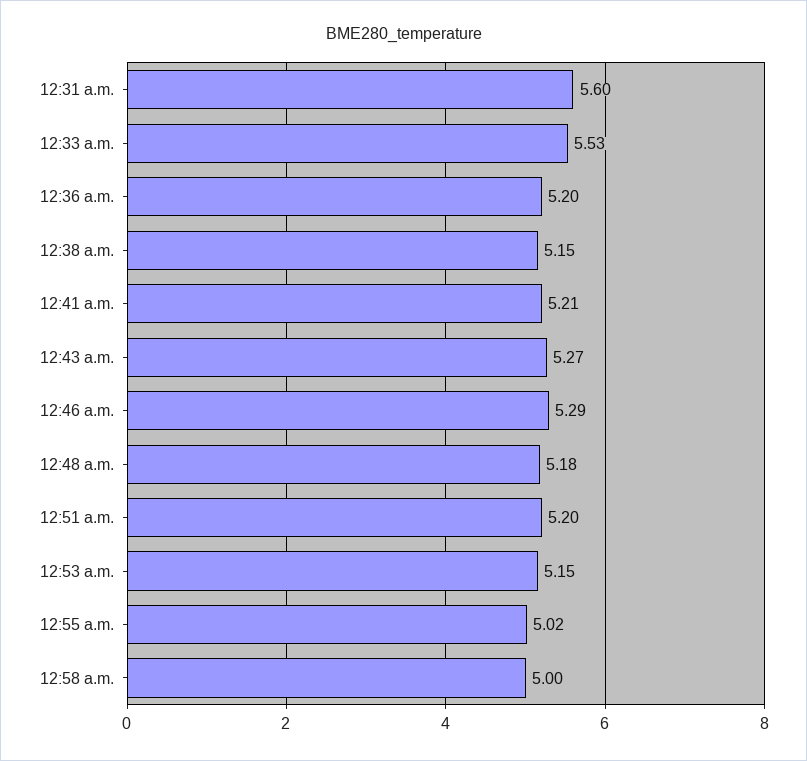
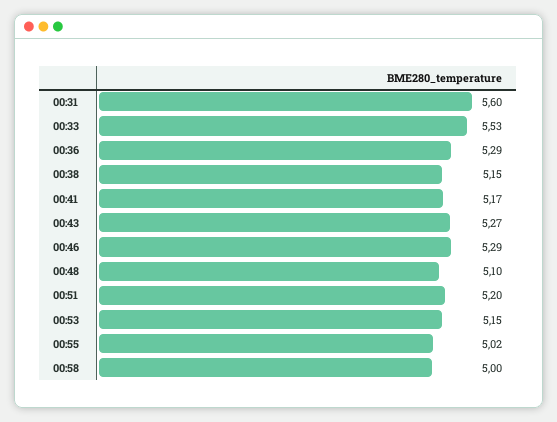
12:36 a.m.: 5.2 -> 5.29
12:41 a.m.: 5.21 -> 5.17
12:48 a.m.: 5.18 -> 5.1

